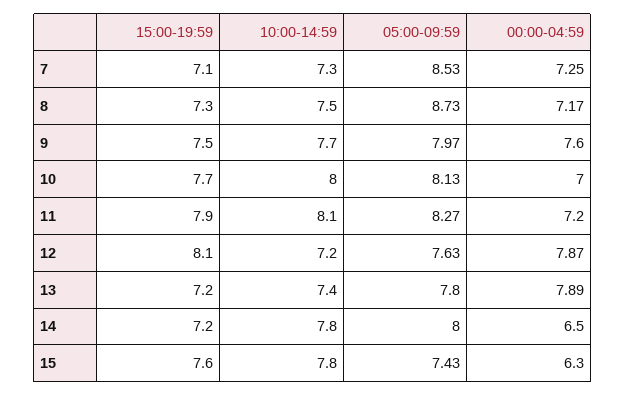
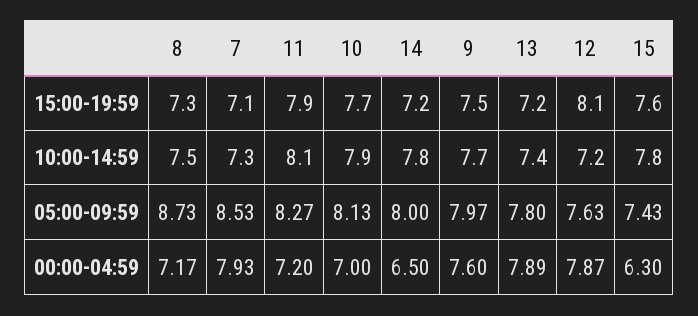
00:00-04:59, 7: 7.25 -> 7.93
10:00-14:59, 10: 8 -> 7.9

